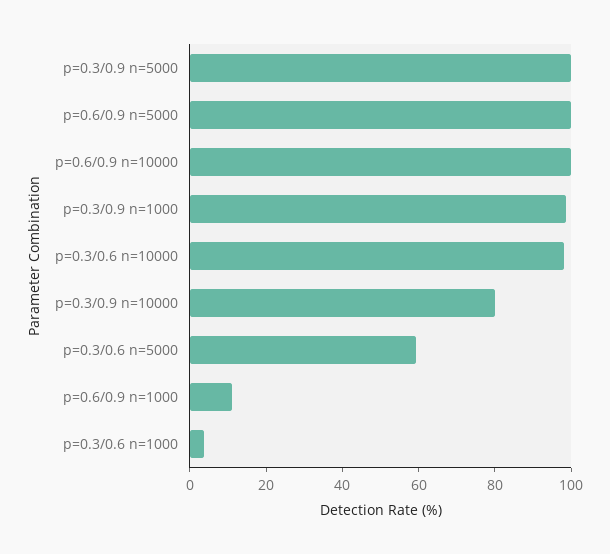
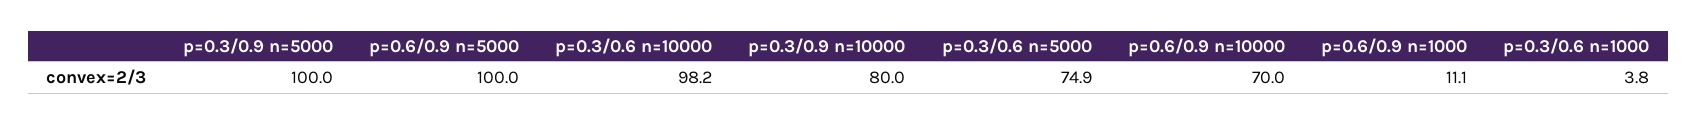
p=0.6/0.9 n=10000: 100 -> 70
p=0.3/0.9 n=1000: 100 -> none
p=0.3/0.6 n=5000: 60 -> 74.9

